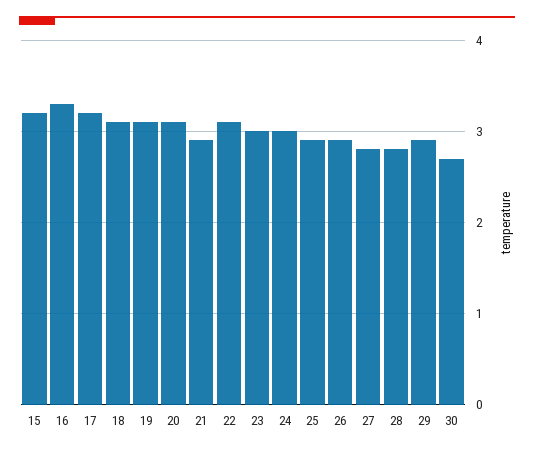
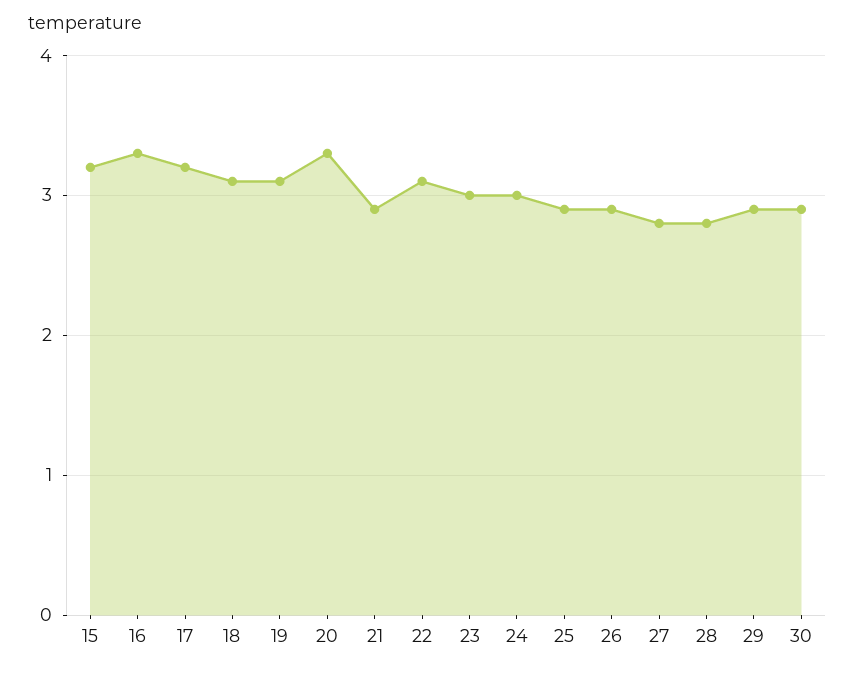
20: 3.1 -> 3.3
30: 2.7 -> 2.9

